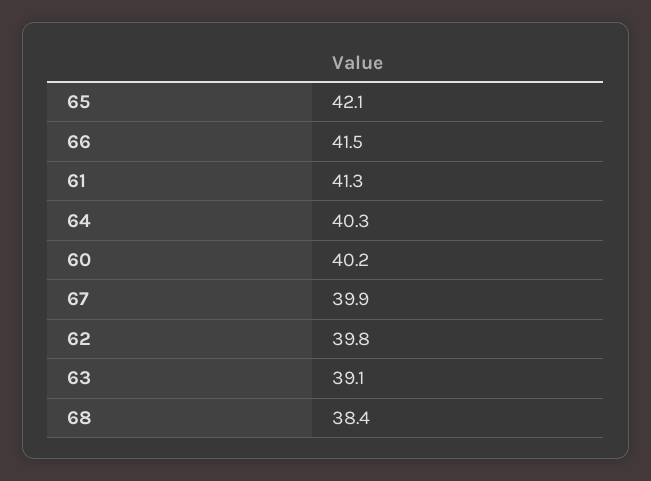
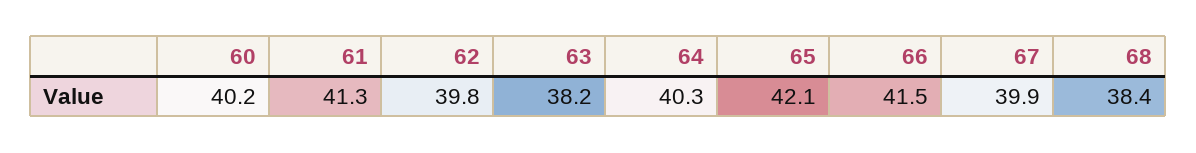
63: 39.1 -> 38.2

